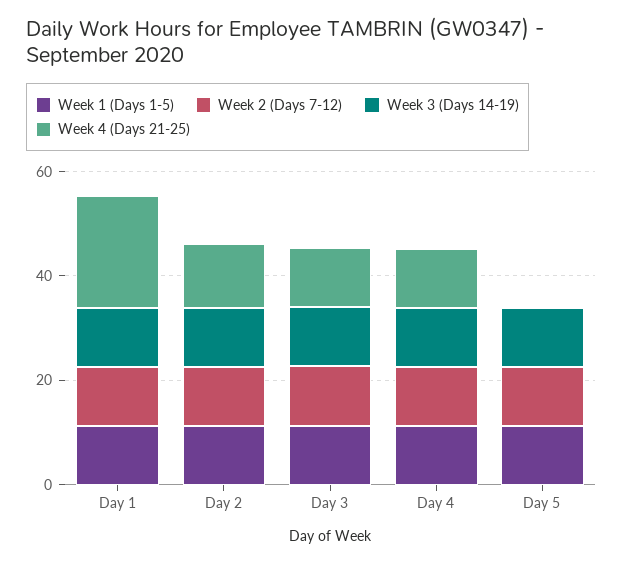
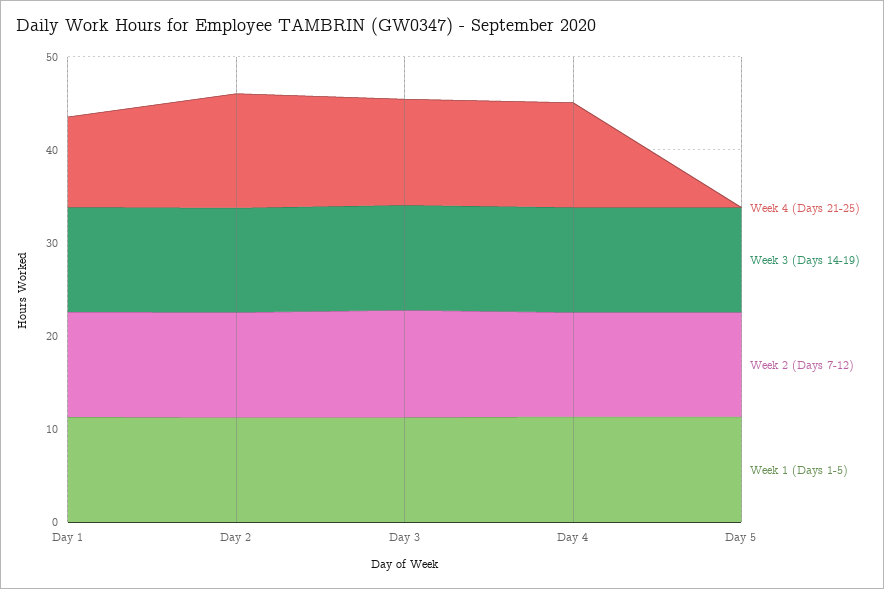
Week 4 (Days 21-25), Day 1: 20 -> 10

